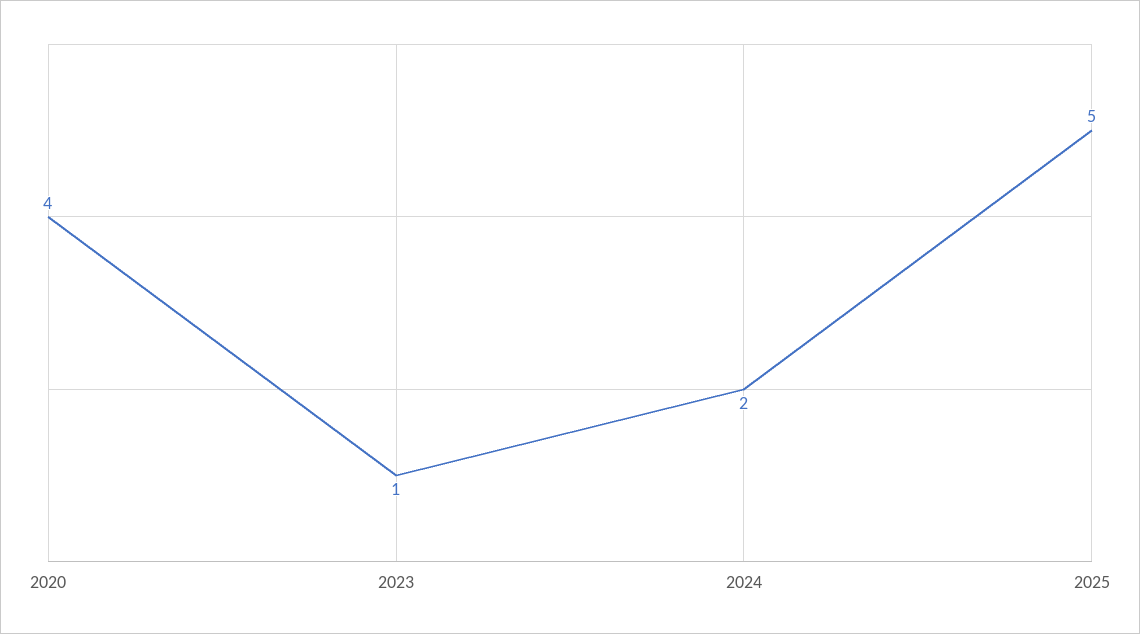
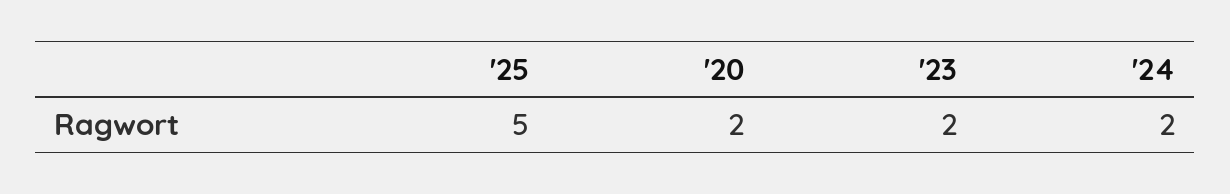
2020: 4 -> 2
2023: 1 -> 2

